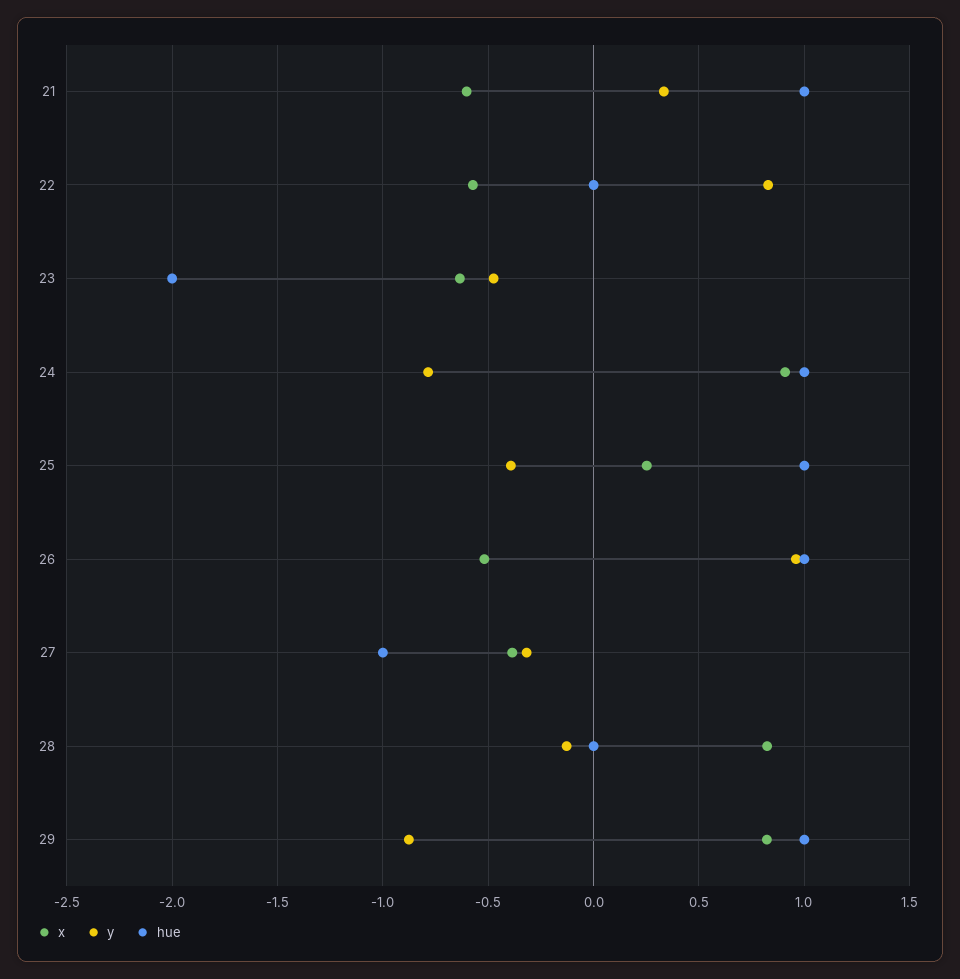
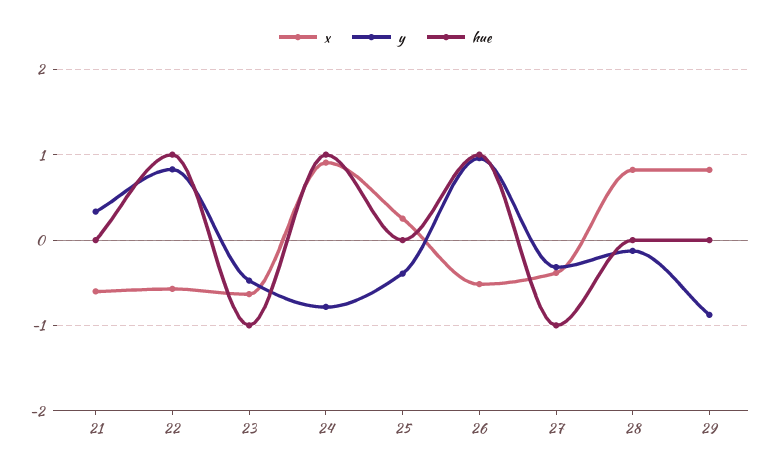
hue, 21: 1 -> 0
hue, 22: 0 -> 1
hue, 23: -2 -> -1
hue, 25: 1 -> 0
hue, 29: 1 -> 0

